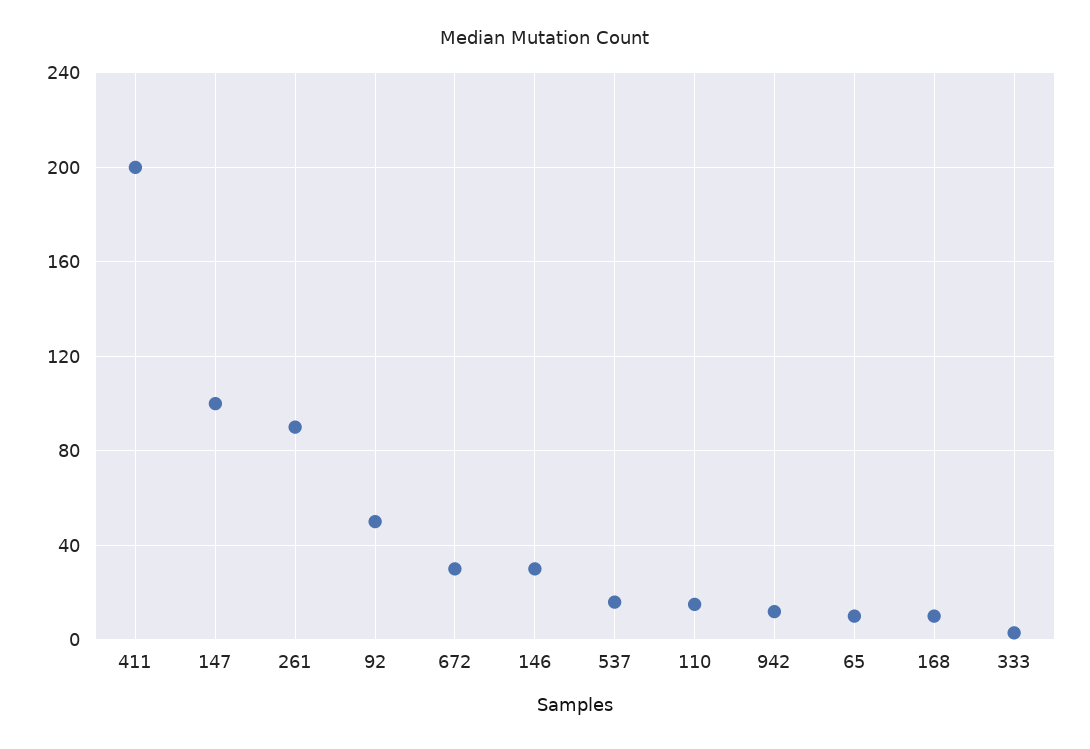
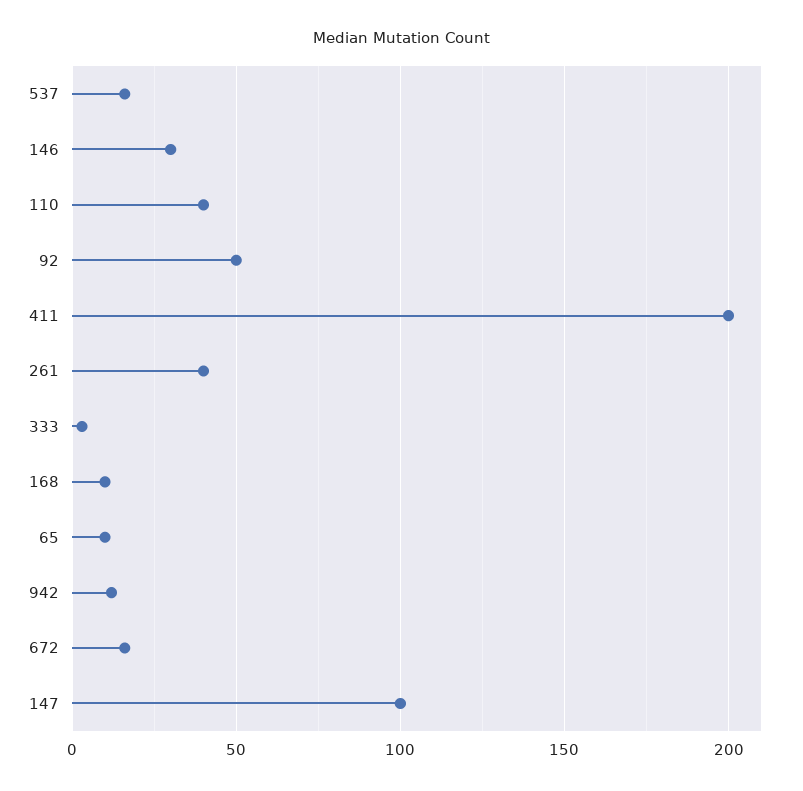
261: 90 -> 40
672: 30 -> 15
110: 15 -> 40

